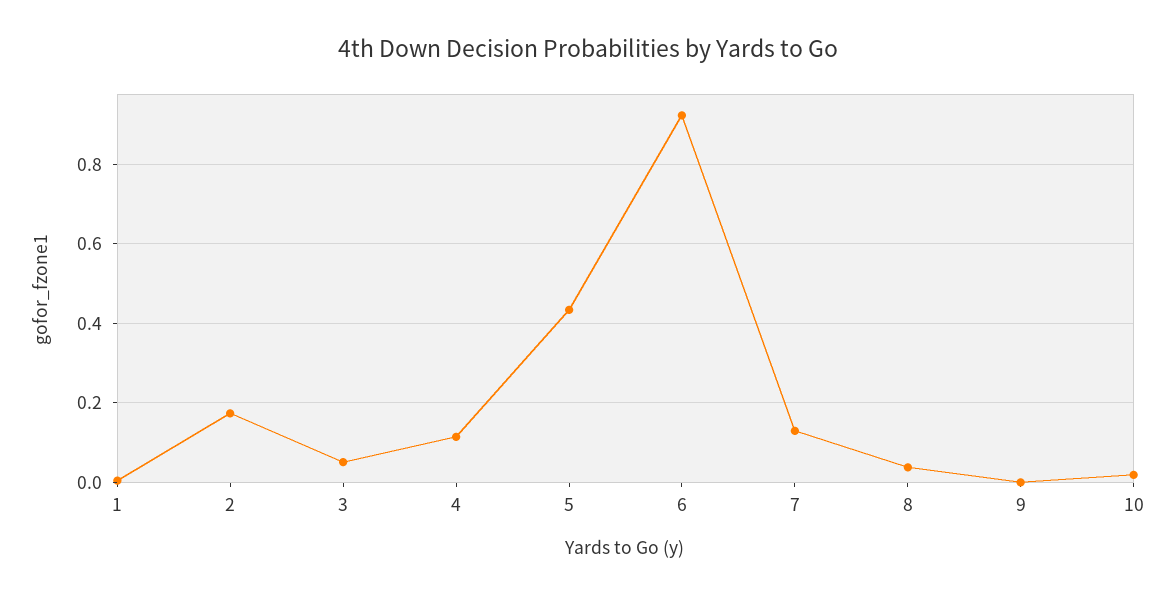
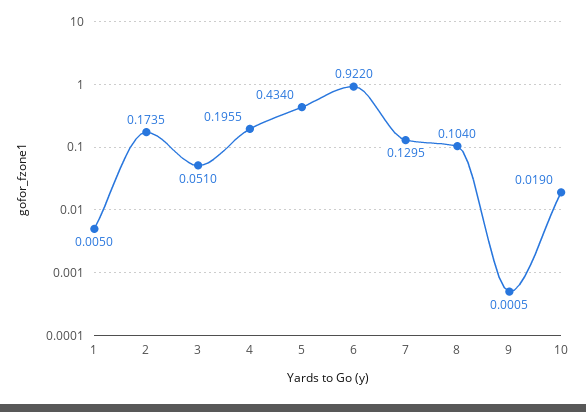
4: 0.12 -> 0.1955
8: 0.04 -> 0.104

